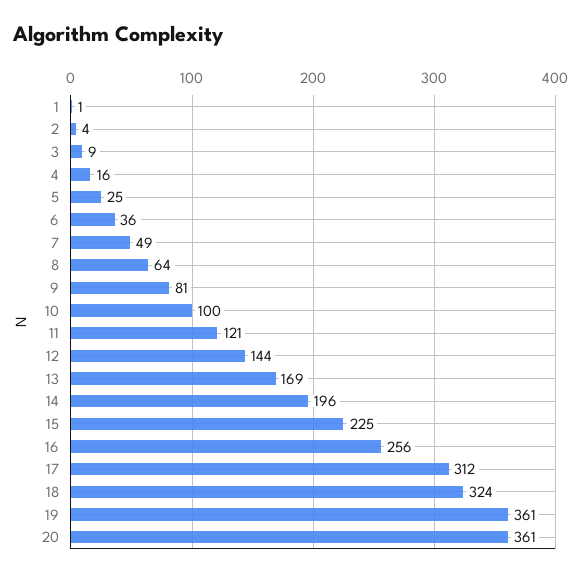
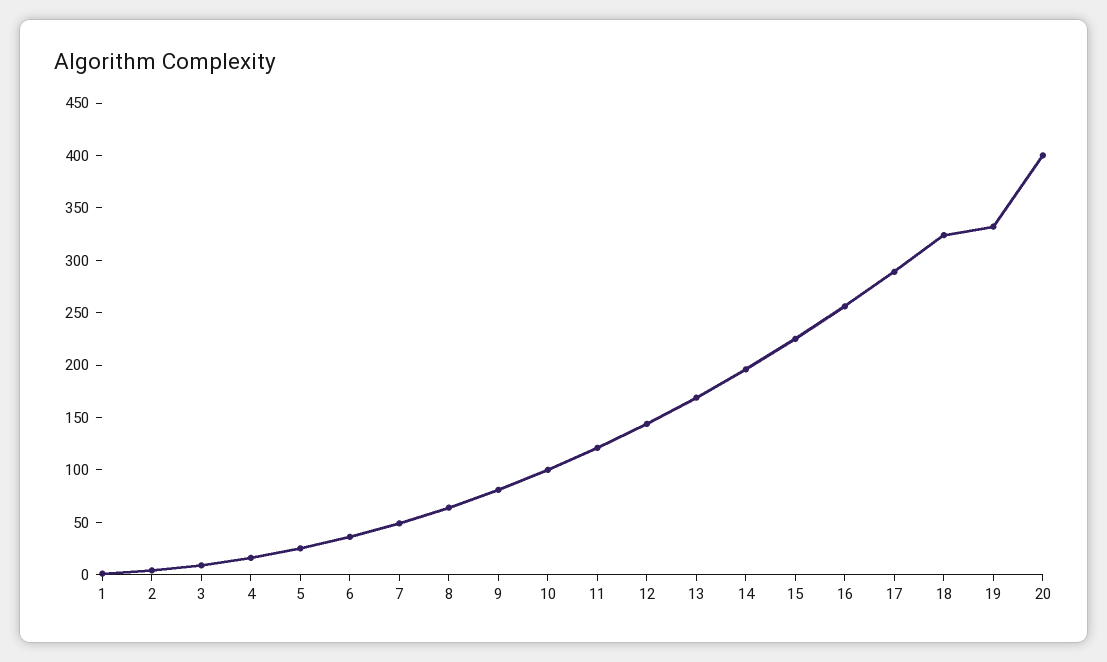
17: 312 -> 290
19: 361 -> 330
20: 361 -> 400

